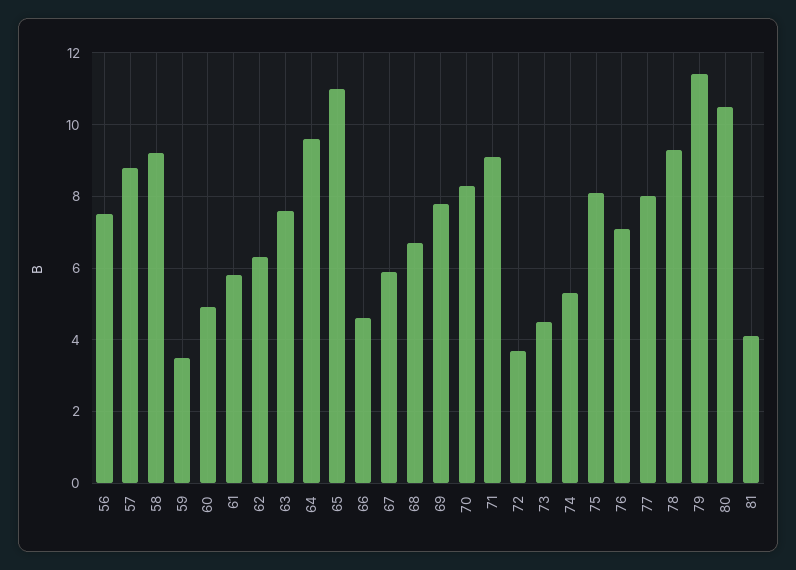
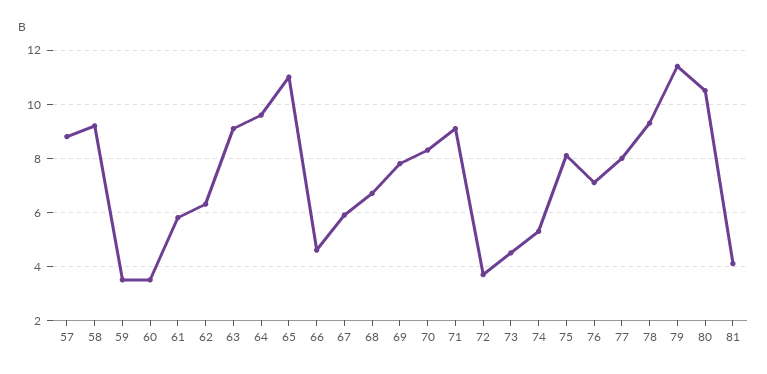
56: 7.5 -> none
60: 5 -> 3.5
63: 7.5 -> 9

